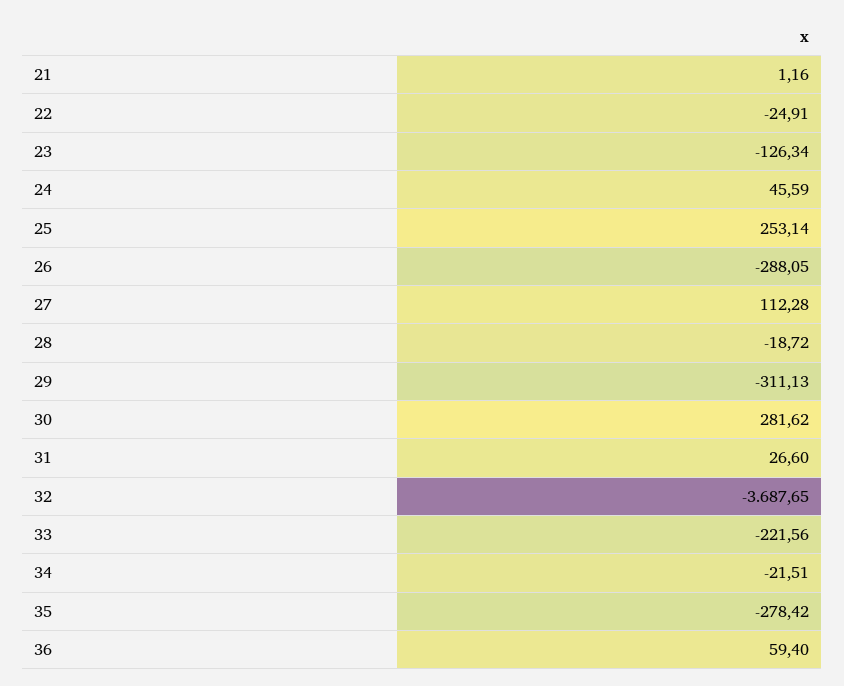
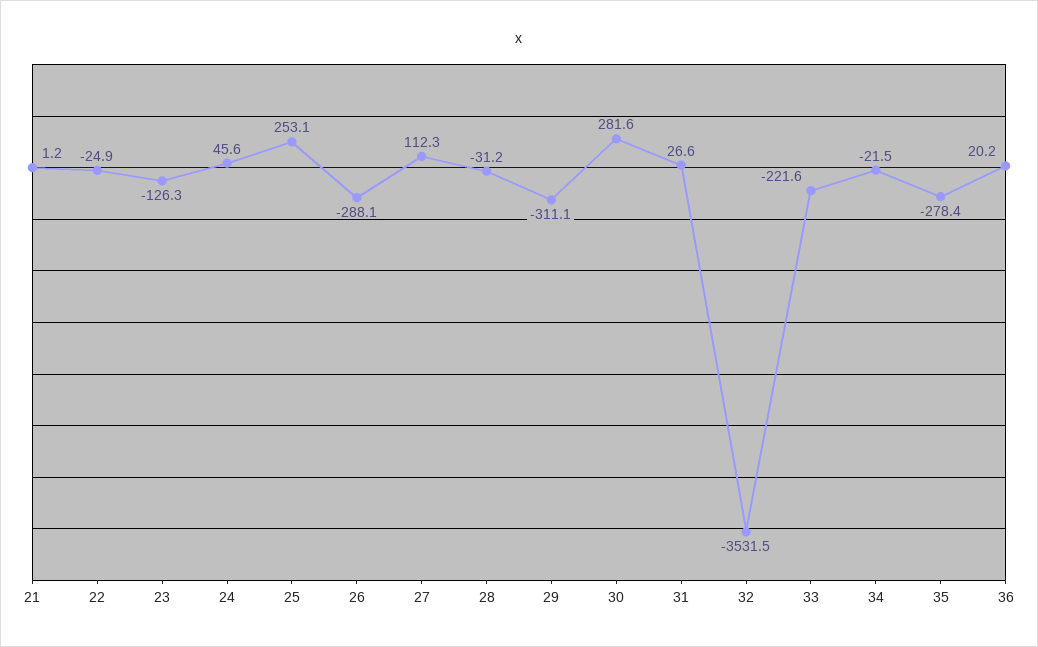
28: -18.72 -> -31.2
32: -3687.65 -> -3531.5
36: 59.4 -> 20.2

